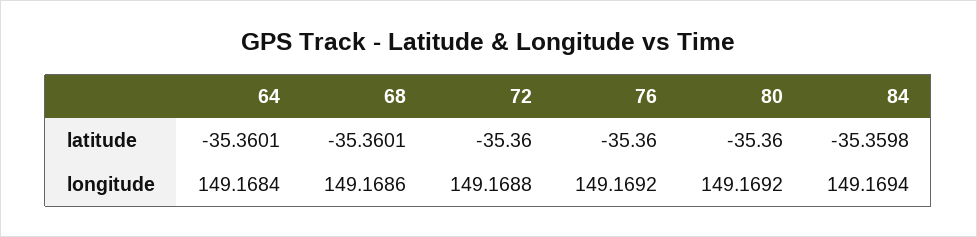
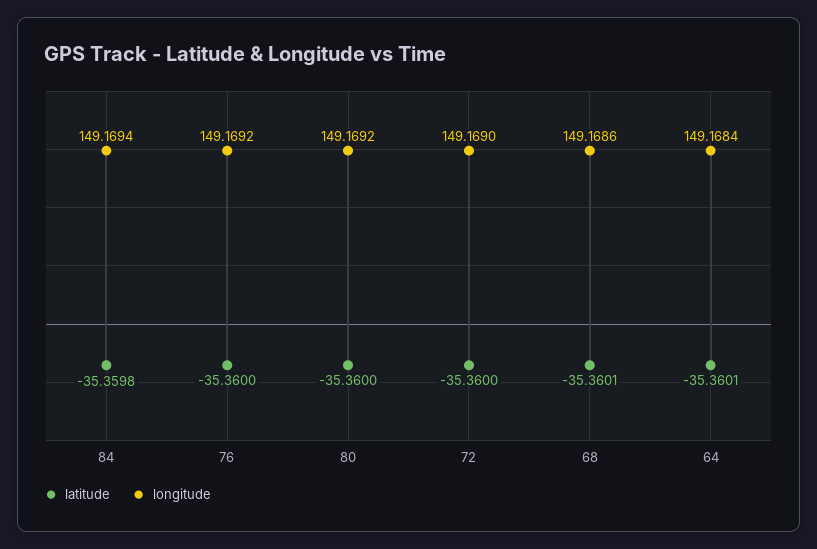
longitude, 72: 149.1688 -> 149.169

